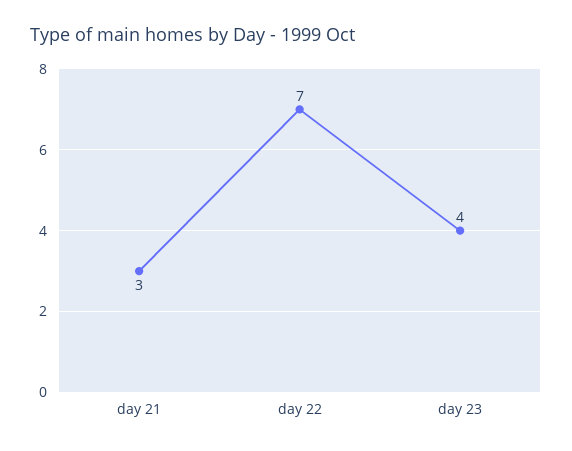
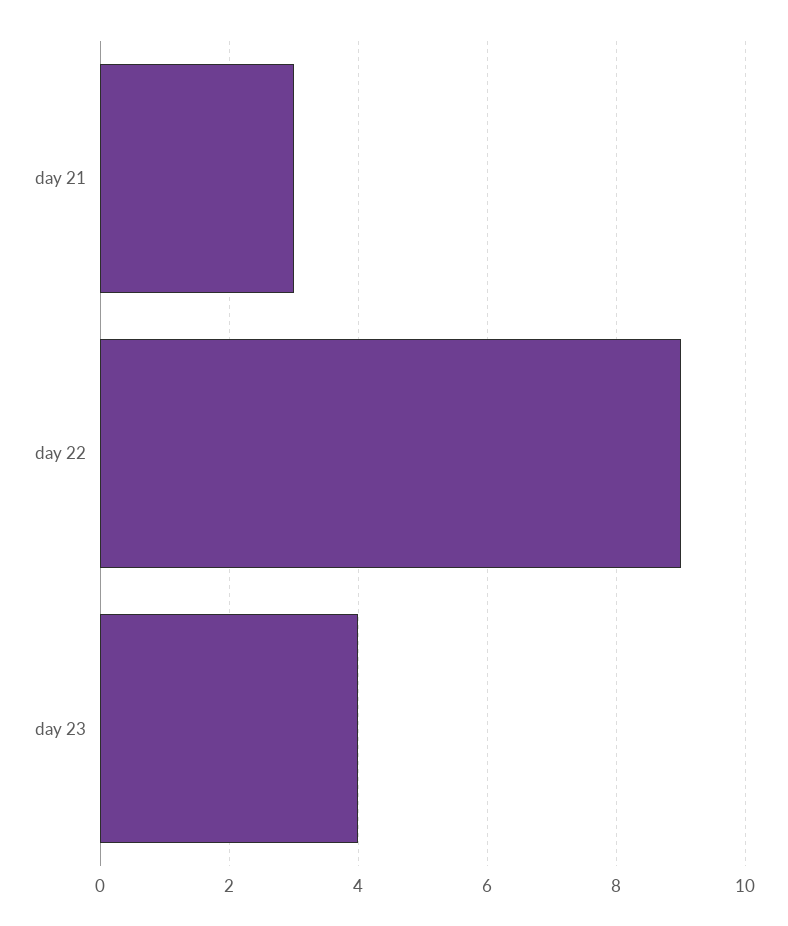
day 22: 7 -> 9

